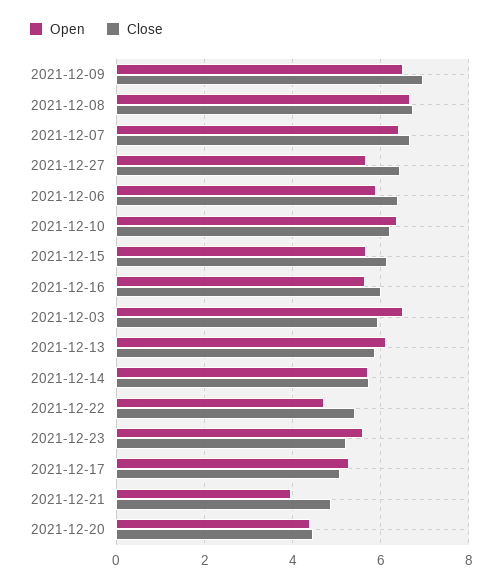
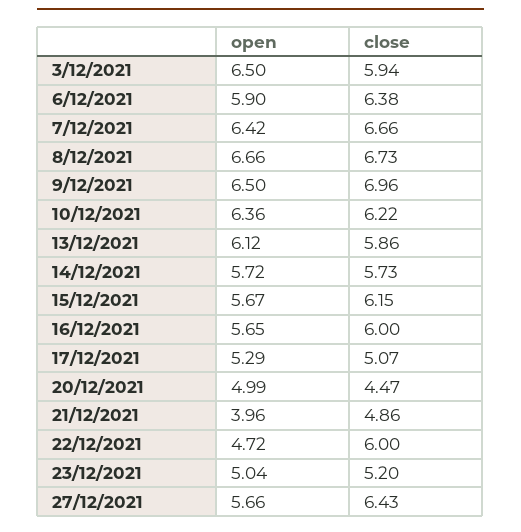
Close, 2021-12-22: 5.4 -> 6
Open, 2021-12-23: 5.6 -> 5.04
Open, 2021-12-20: 4.4 -> 4.99

